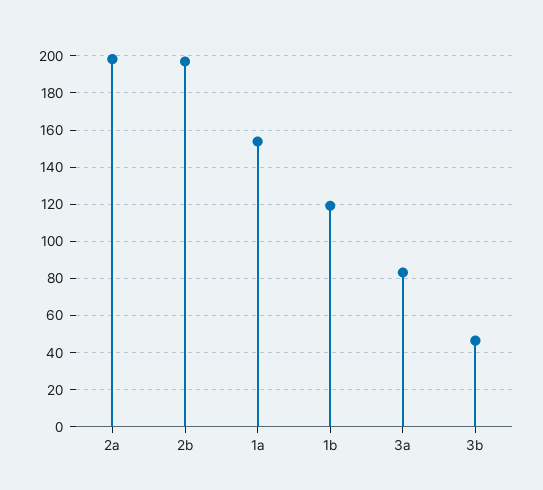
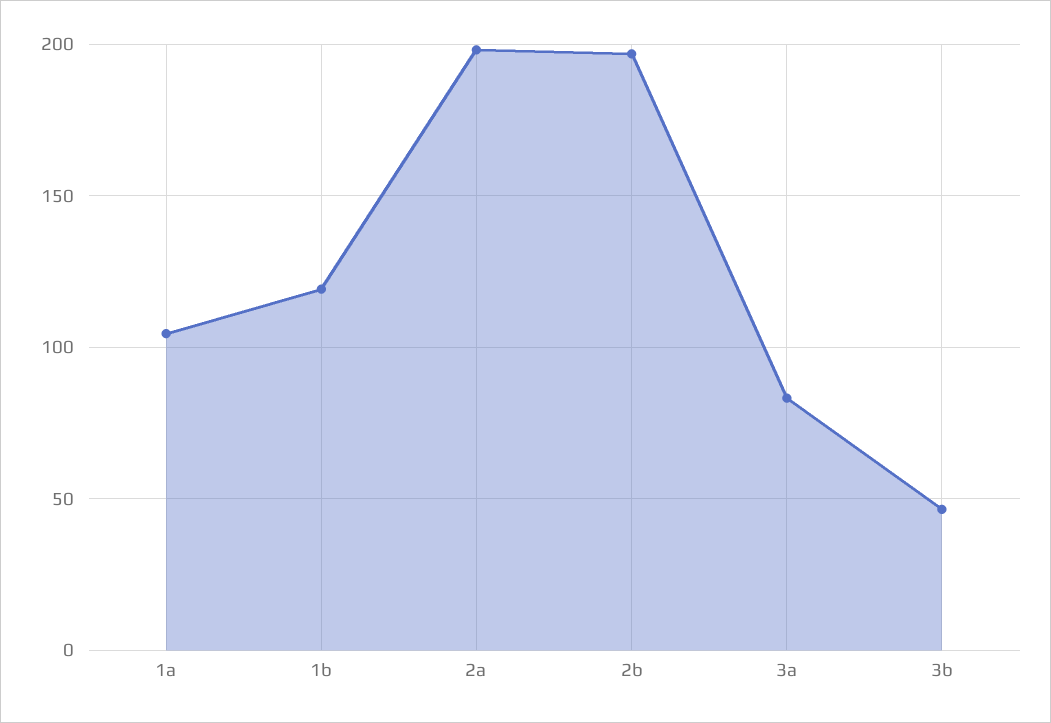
1a: 155 -> 105

